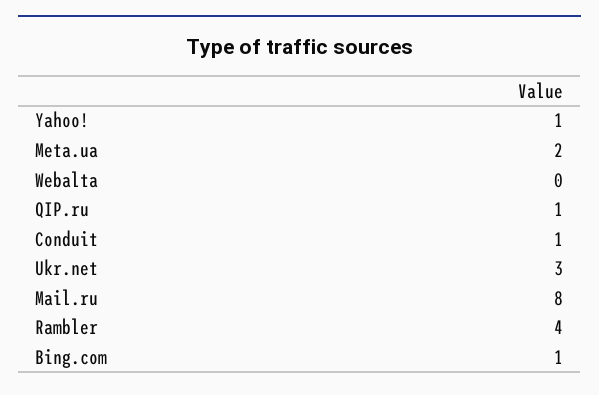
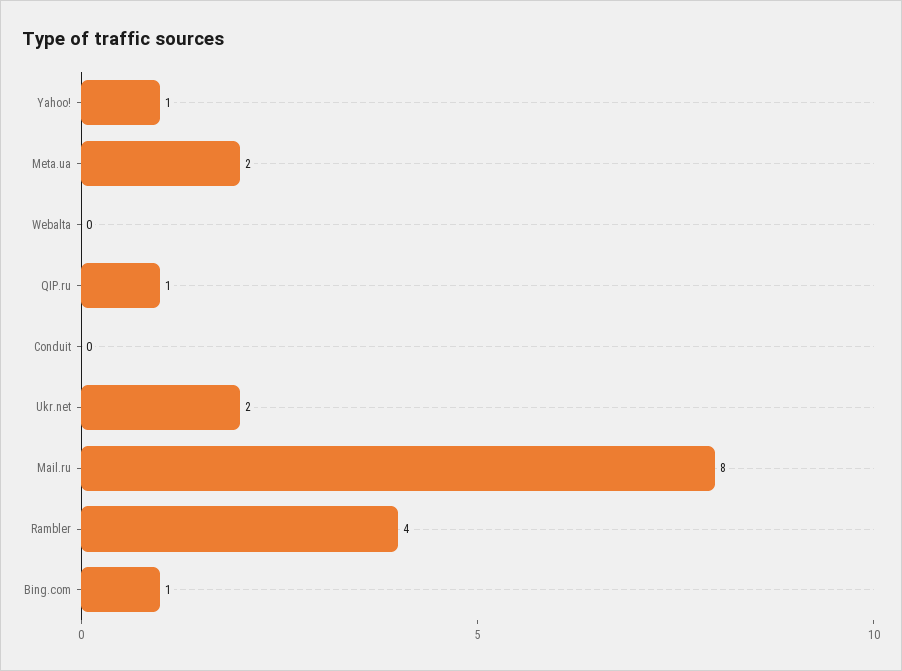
Conduit: 1 -> 0
Ukr.net: 3 -> 2

